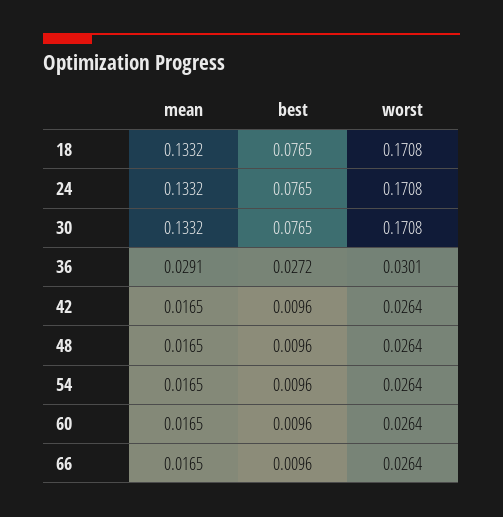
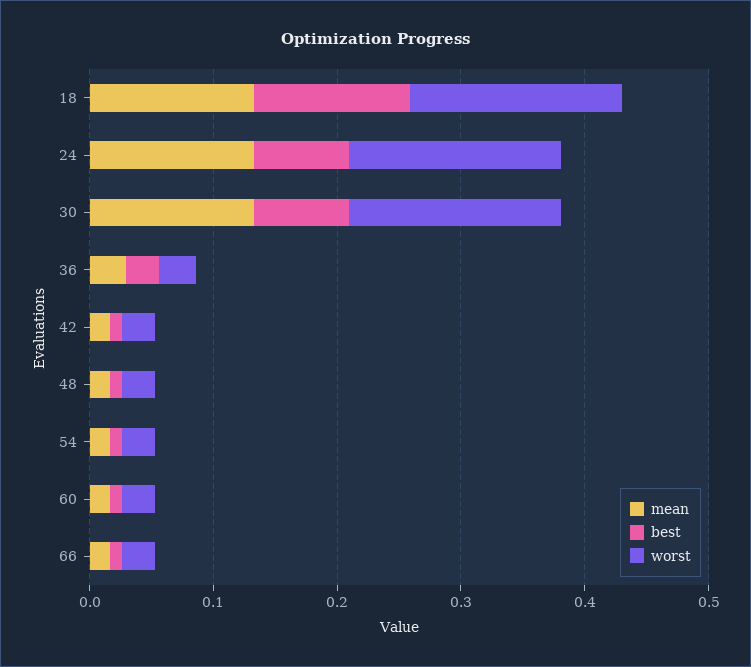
best, 18: 0.0765 -> 0.12

